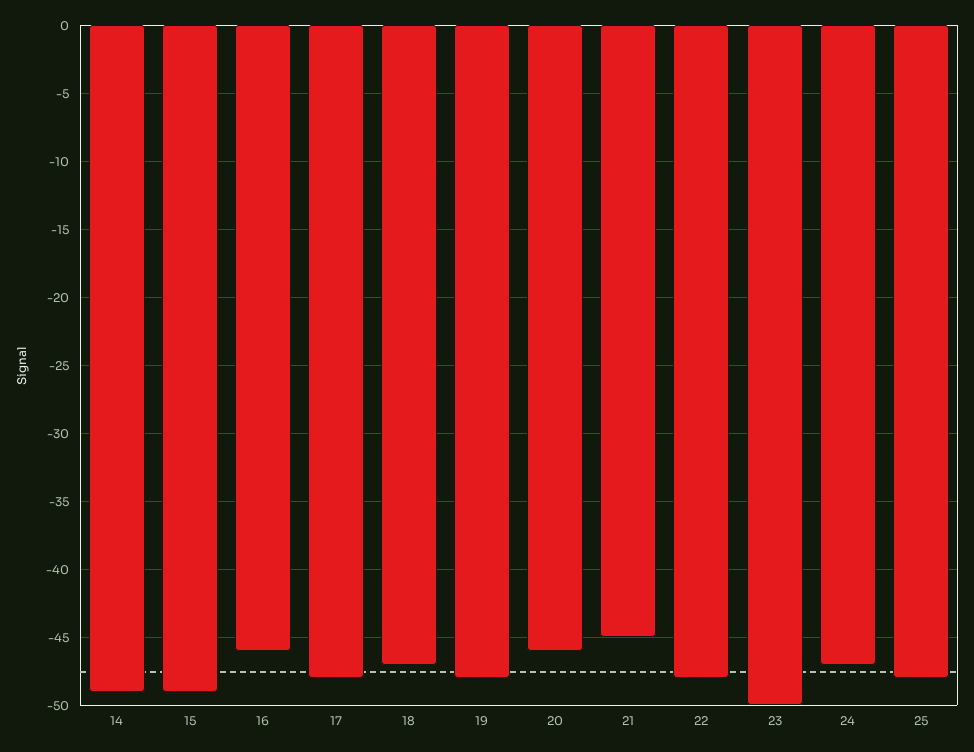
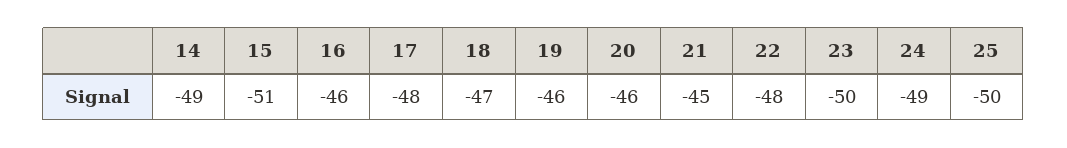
15: -49 -> -51
19: -48 -> -46
24: -47 -> -49
25: -48 -> -50

